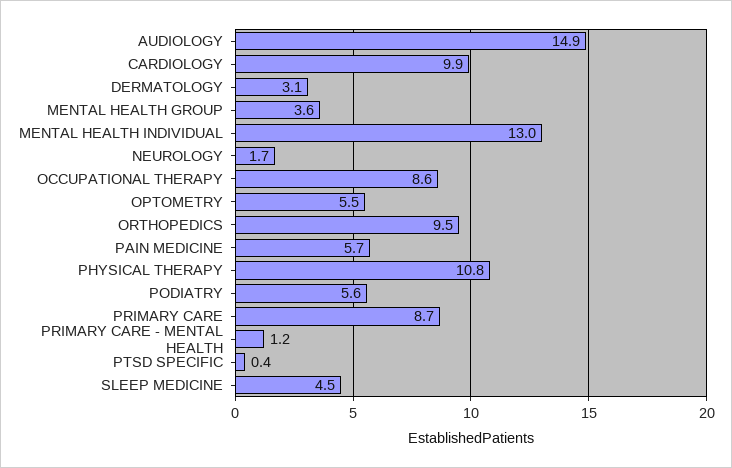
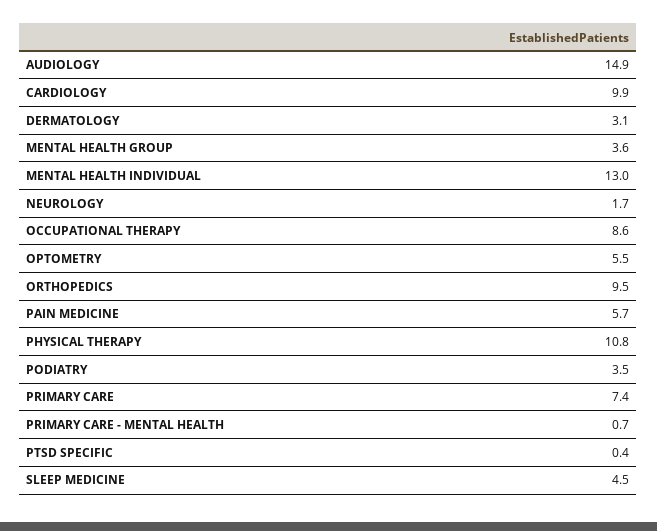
PODIATRY: 5.6 -> 3.5
PRIMARY CARE: 8.7 -> 7.4
PRIMARY CARE - MENTAL HEALTH: 1.2 -> 0.7

